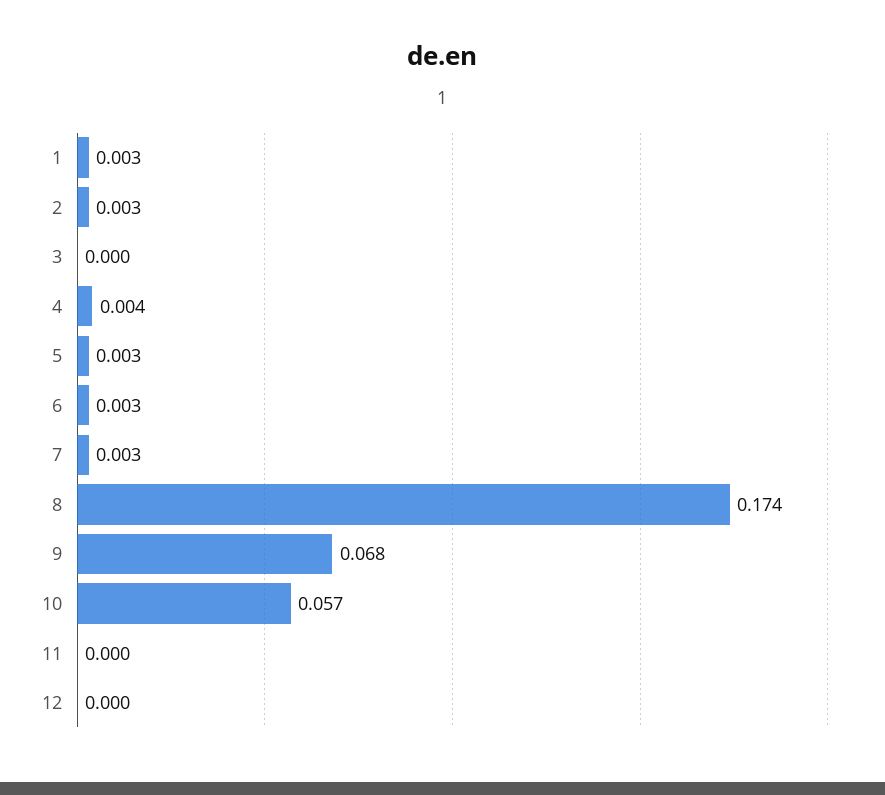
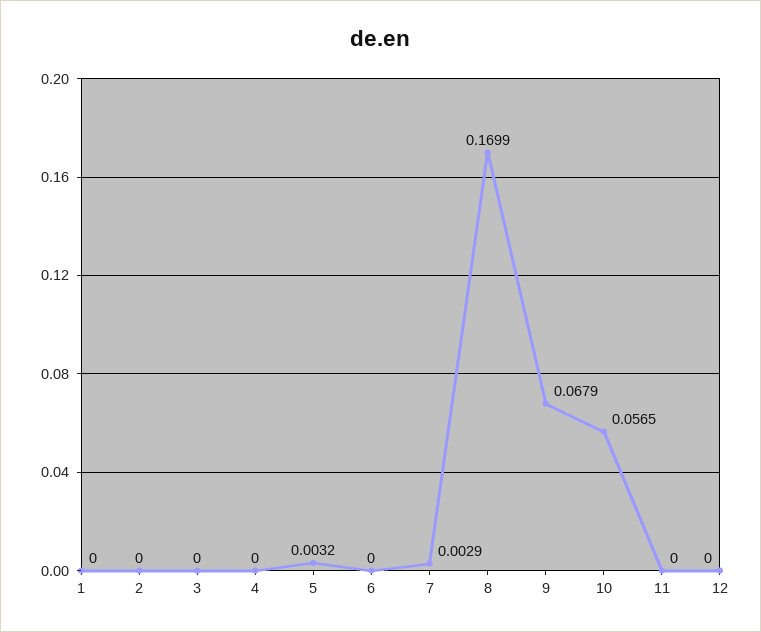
1: 0.003 -> 0
2: 0.003 -> 0
4: 0.004 -> 0
6: 0.003 -> 0
8: 0.174 -> 0.1699

